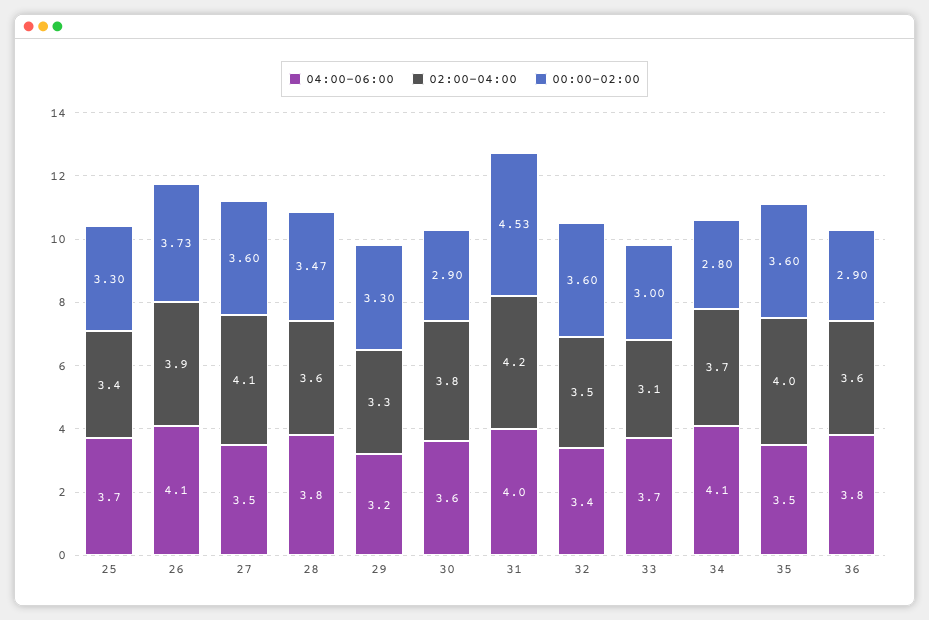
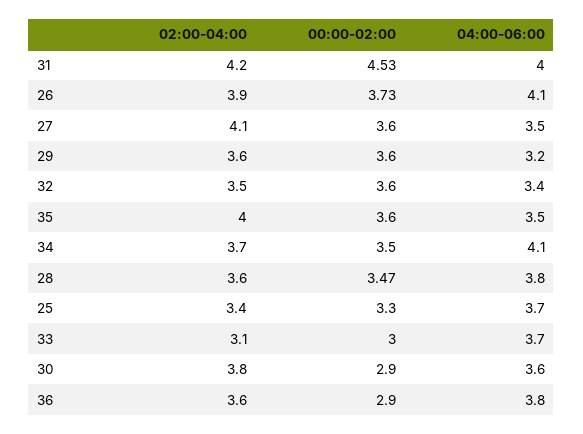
02:00-04:00, 29: 3.3 -> 3.6
00:00-02:00, 29: 3.3 -> 3.6
00:00-02:00, 34: 2.8 -> 3.5

